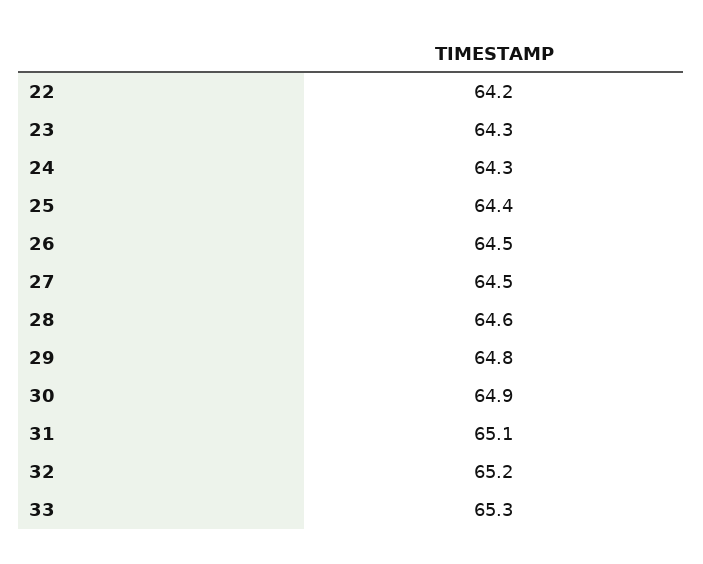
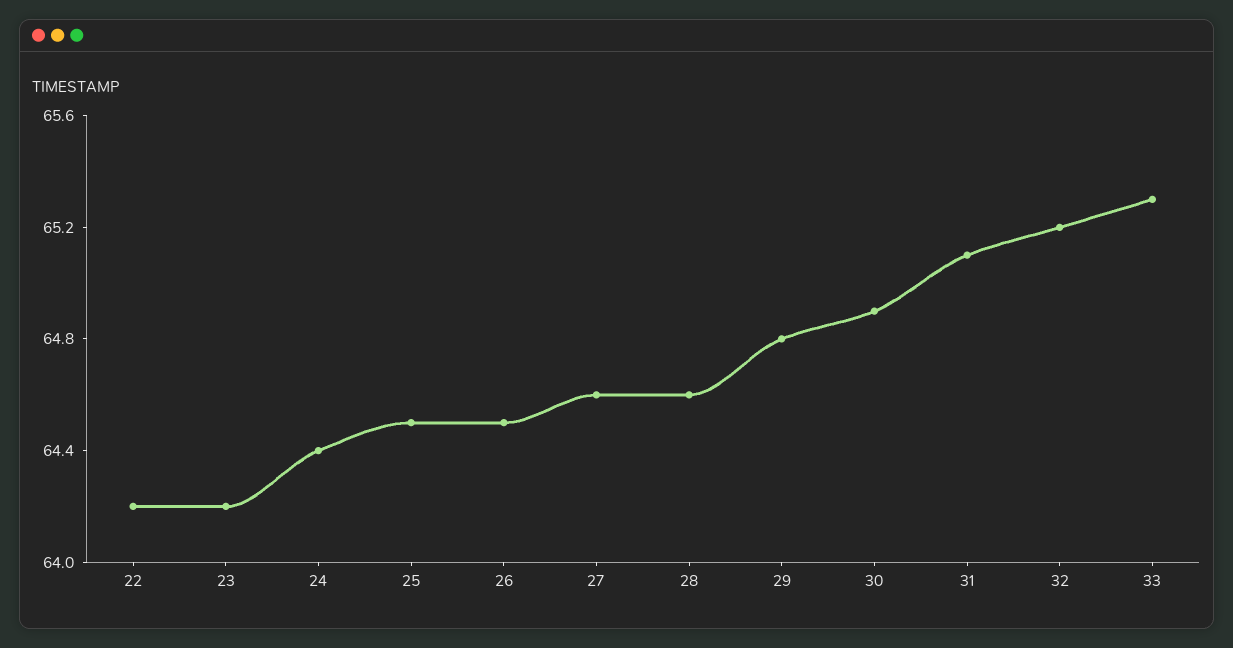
23: 64.3 -> 64.2
24: 64.3 -> 64.4
25: 64.4 -> 64.5
27: 64.5 -> 64.6

